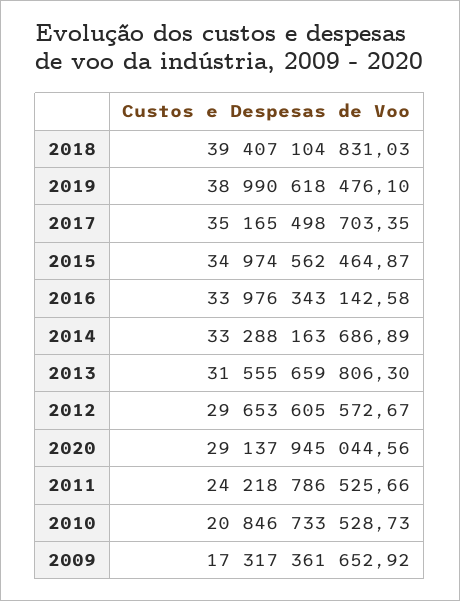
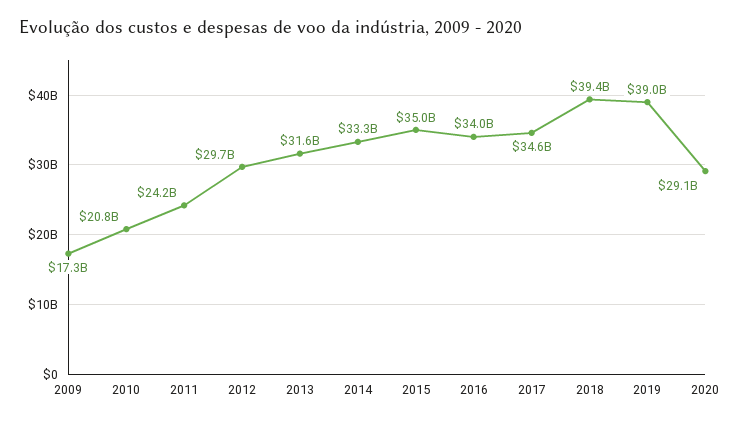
2017: 35165498703.35 -> 34600000000

